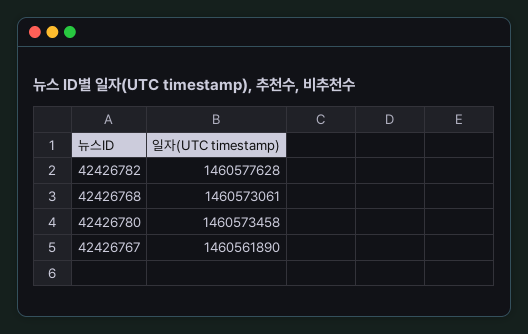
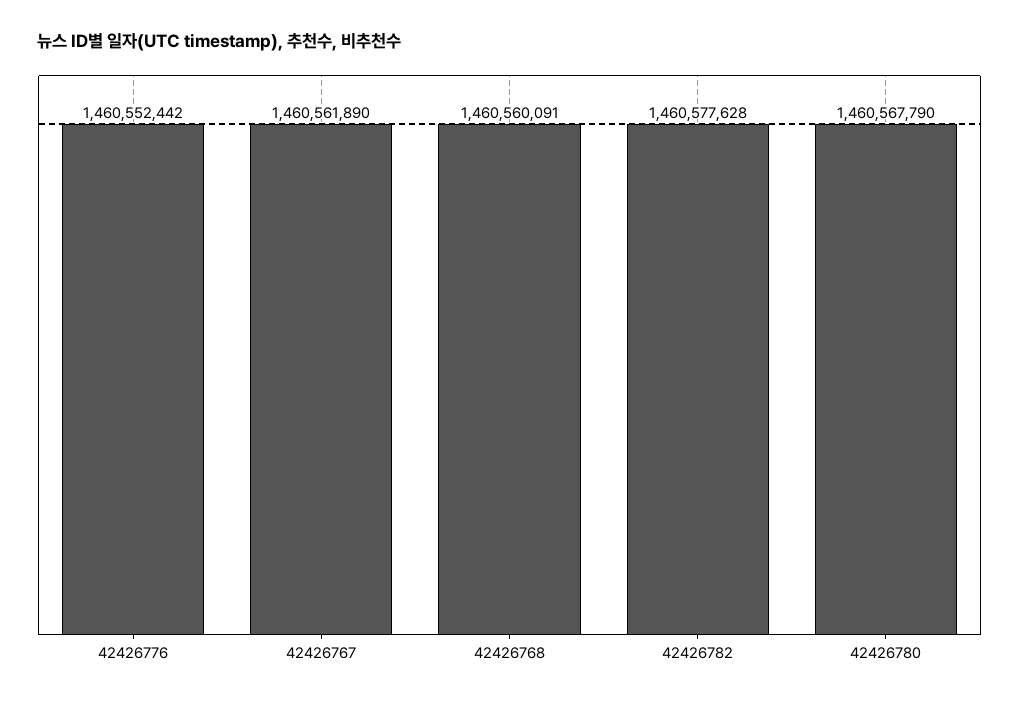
42426768: 1460573061 -> 1460560091
42426780: 1460573458 -> 1460567790
42426776: none -> 1460552442

